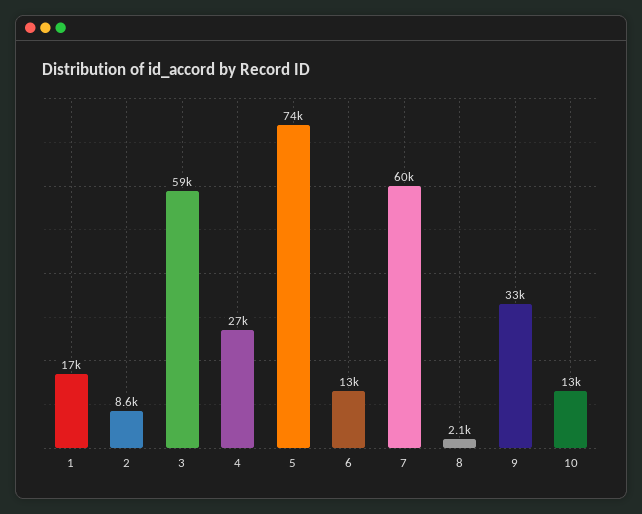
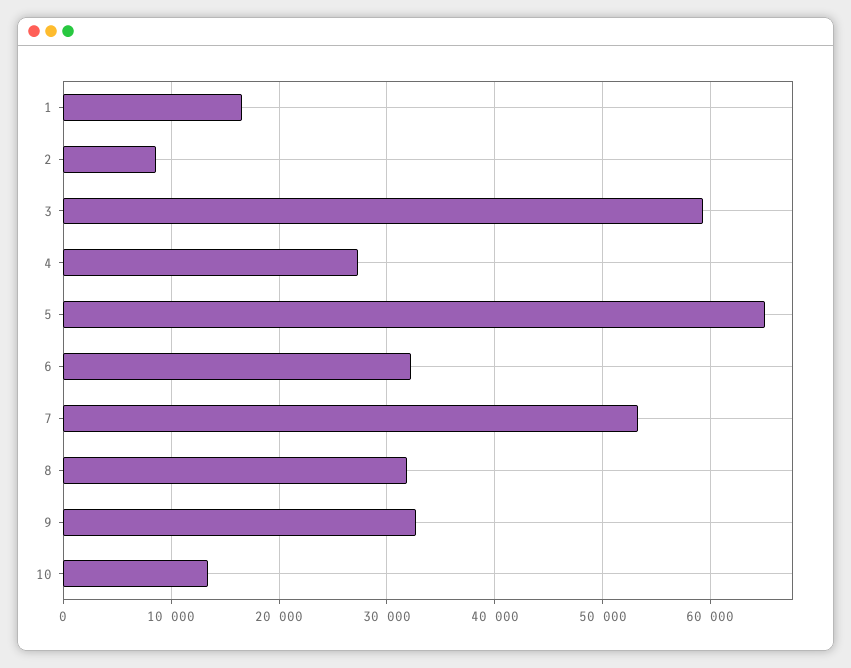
5: 74000 -> 65000
6: 13000 -> 32000
7: 60000 -> 53000
8: 2100 -> 32000

